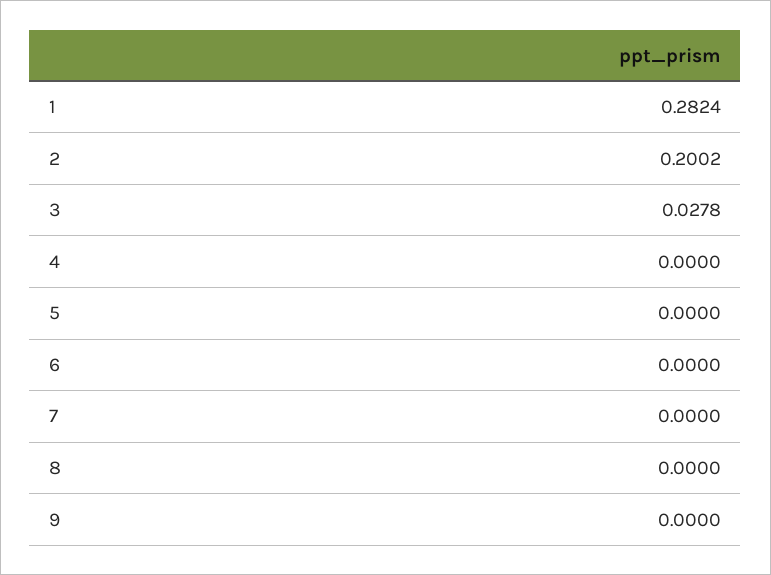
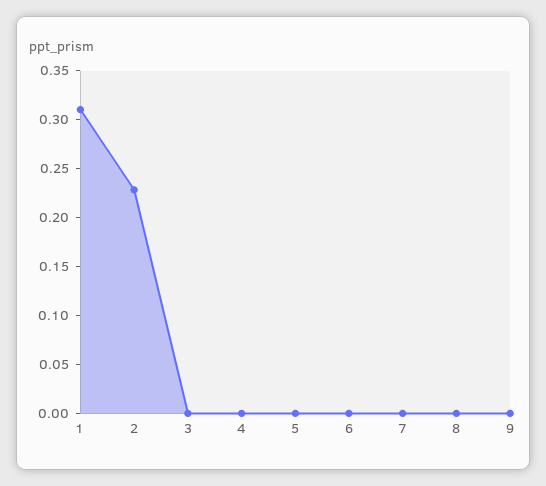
1: 0.2824 -> 0.31
2: 0.2002 -> 0.23
3: 0.0278 -> 0

